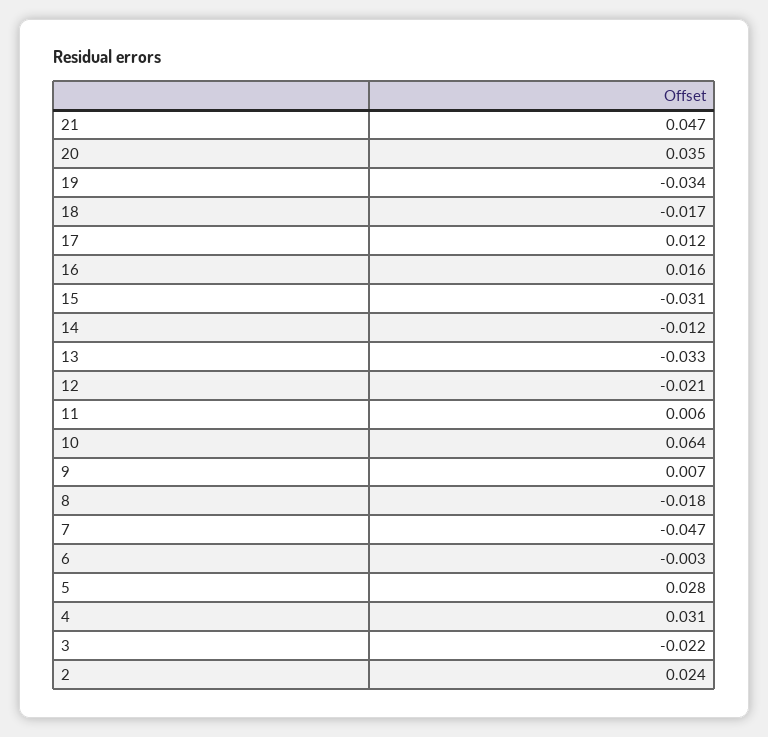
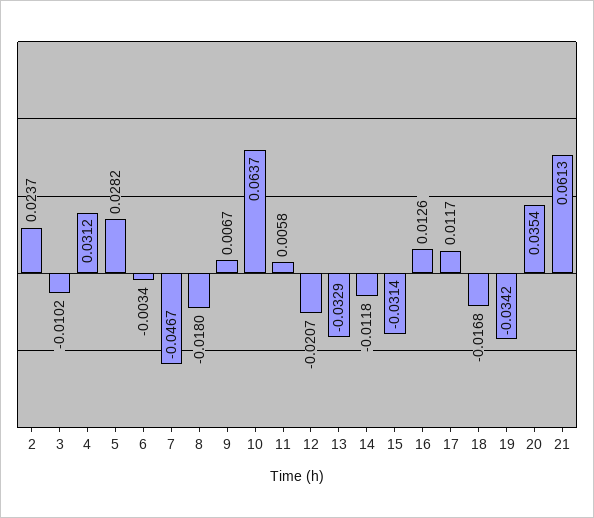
21: 0.047 -> 0.0613
16: 0.016 -> 0.0126
3: -0.022 -> -0.0102

